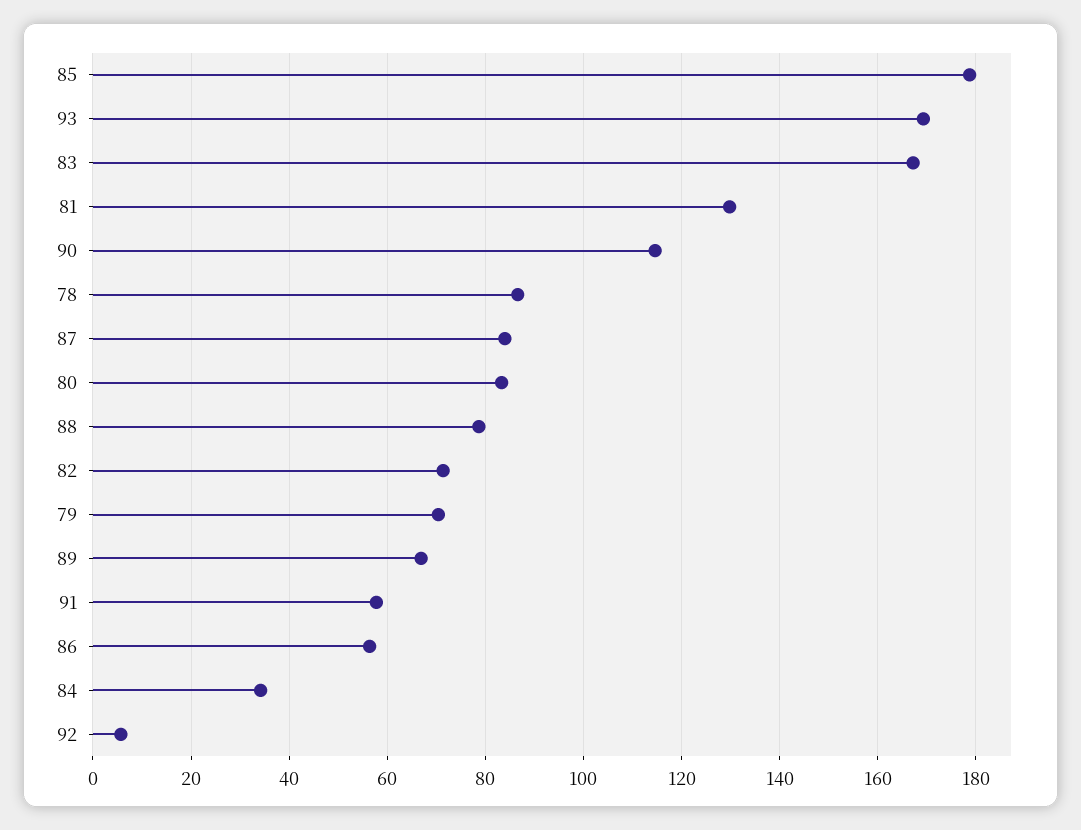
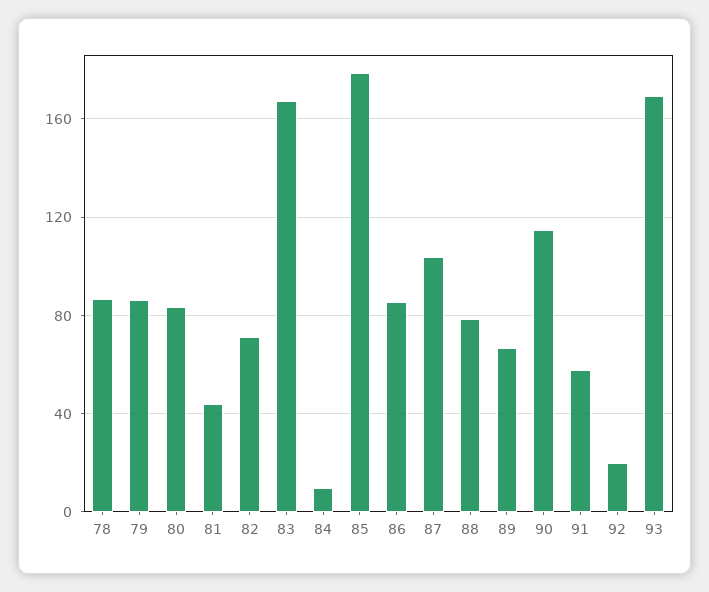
81: 130 -> 45
87: 84 -> 105
79: 70 -> 85
86: 56 -> 85
84: 34 -> 10
92: 6 -> 20

